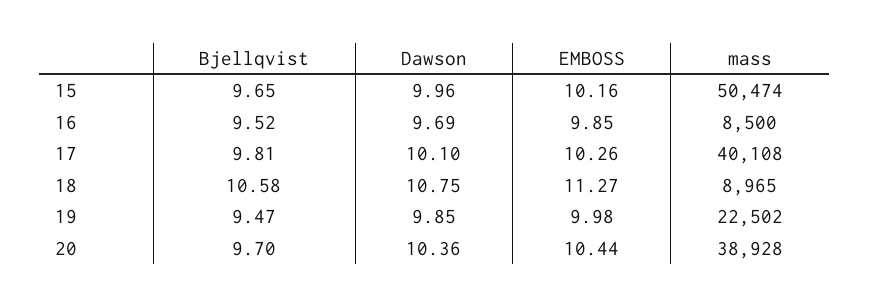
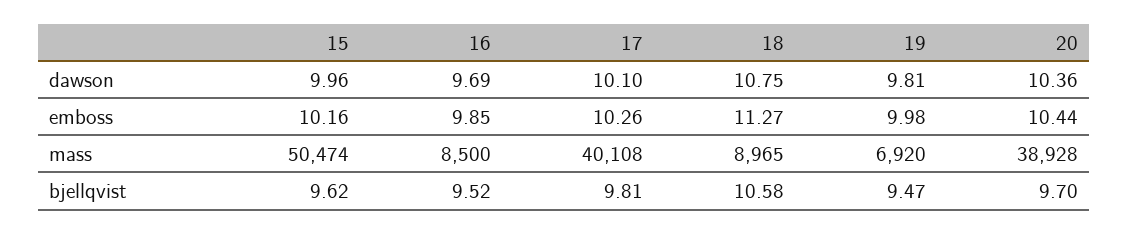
Bjellqvist, 15: 9.65 -> 9.62
Dawson, 19: 9.85 -> 9.81
mass, 19: 22502 -> 6920

